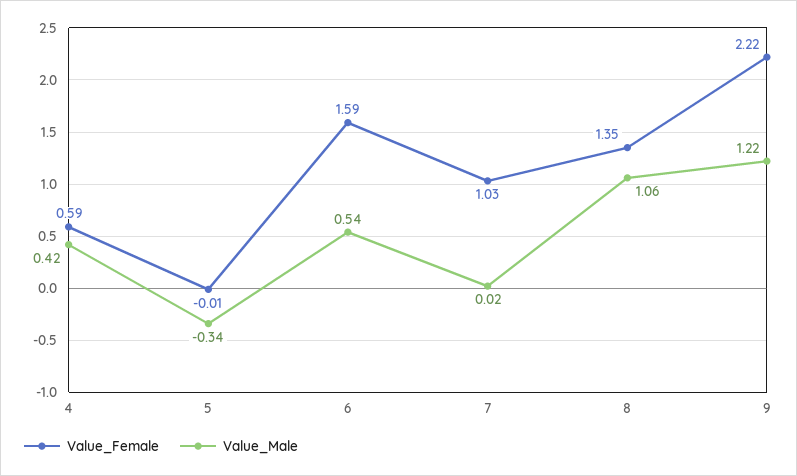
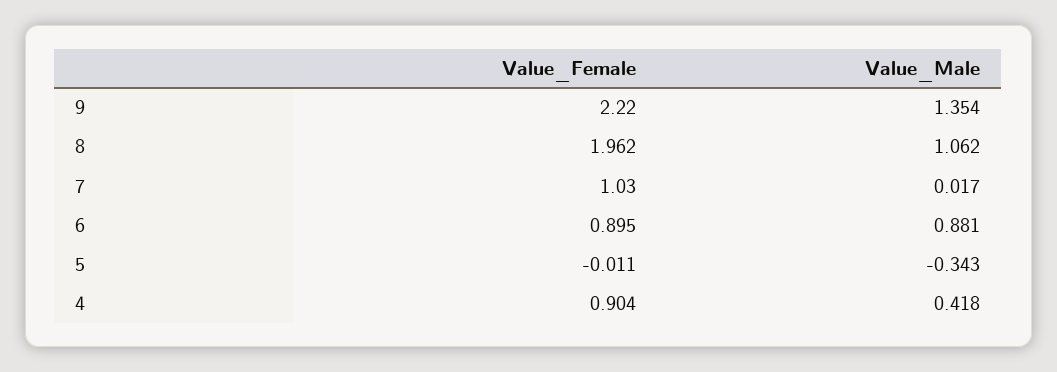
Value_Female, 4: 0.59 -> 0.904
Value_Female, 6: 1.59 -> 0.895
Value_Male, 6: 0.54 -> 0.881
Value_Female, 8: 1.35 -> 1.962
Value_Male, 9: 1.22 -> 1.354

